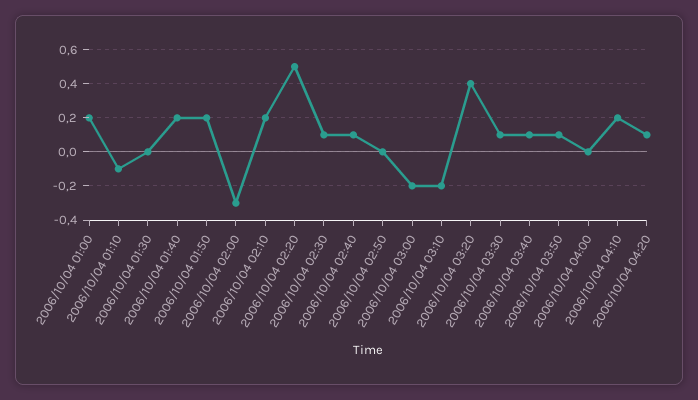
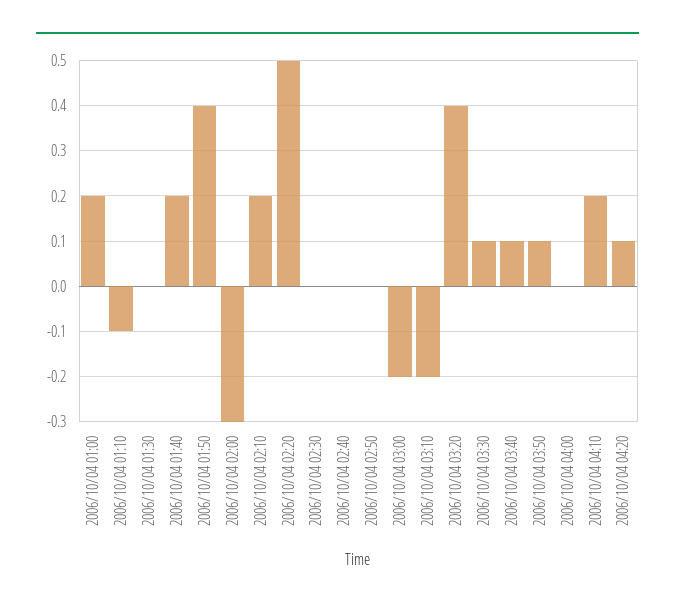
2006/10/04 01:50: 0.2 -> 0.4
2006/10/04 02:30: 0.1 -> 0
2006/10/04 02:40: 0.1 -> 0

